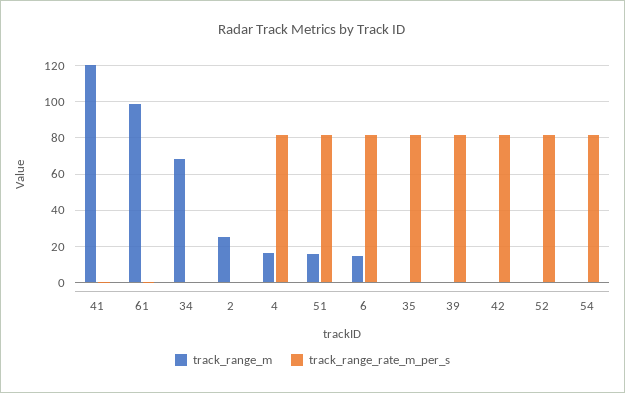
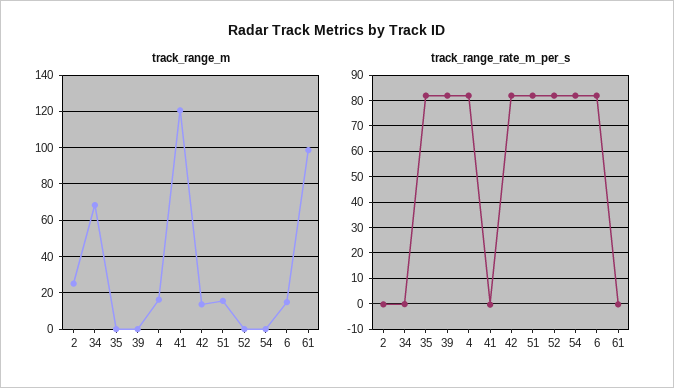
track_range_m, 42: 0 -> 15

